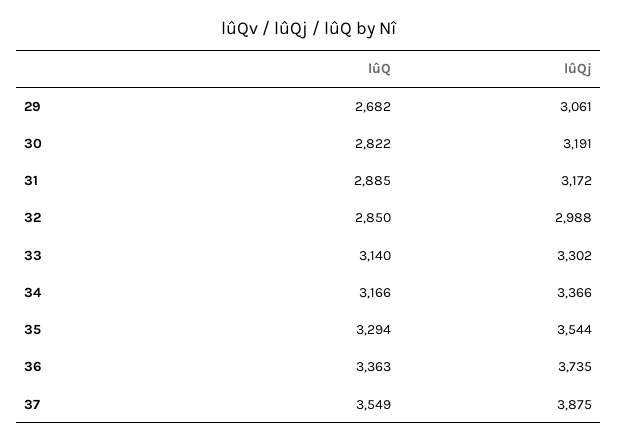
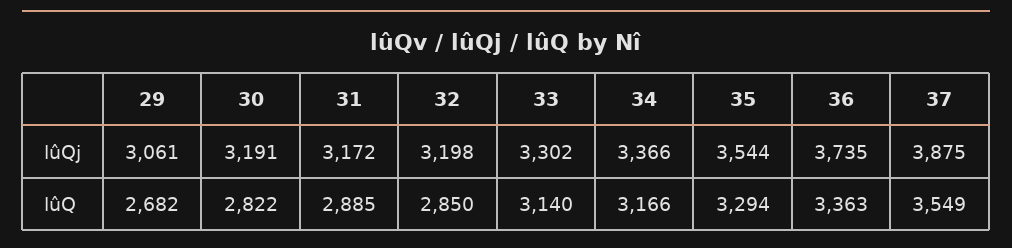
lûQj, 32: 2988 -> 3198

